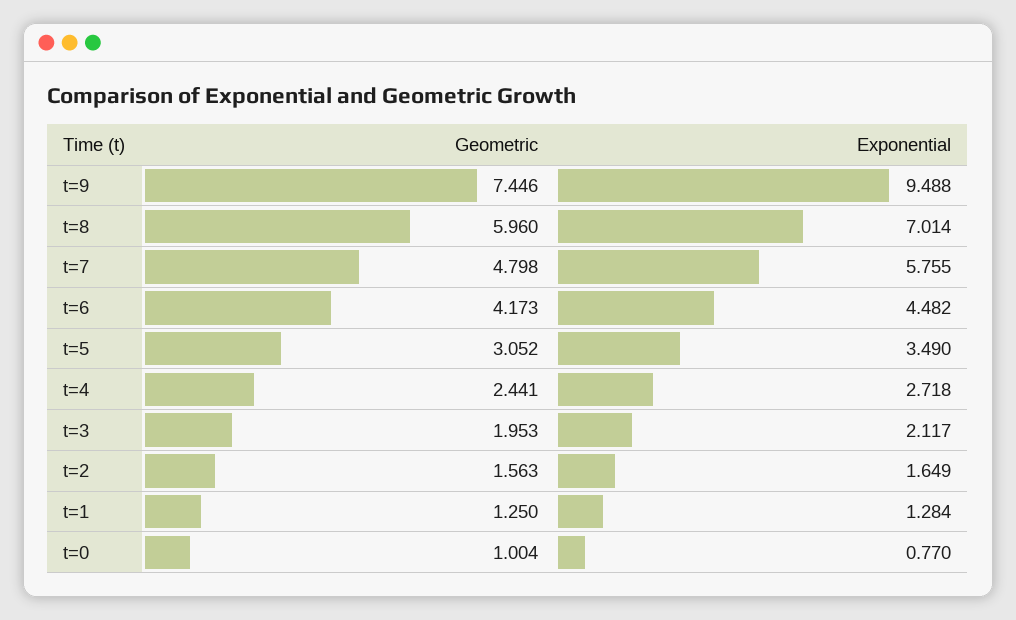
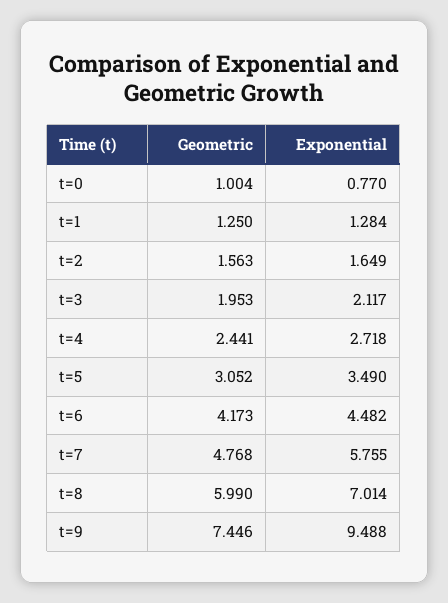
Geometric, t=8: 5.96 -> 5.99
Geometric, t=7: 4.798 -> 4.768

